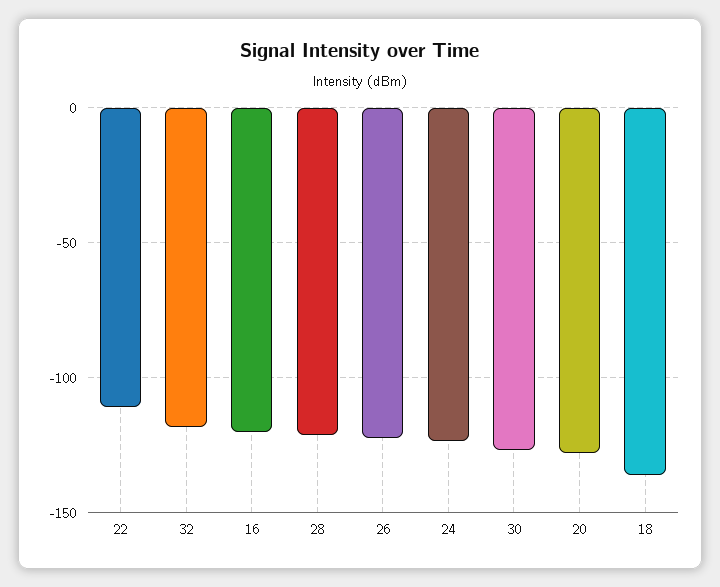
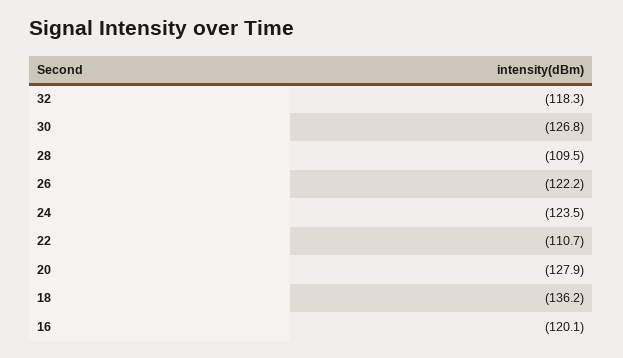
28: -120 -> -109.5

